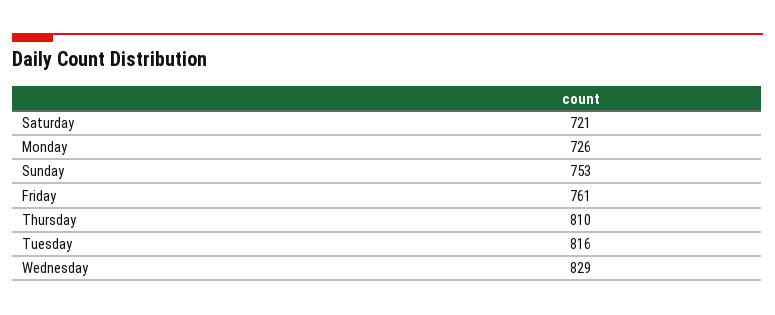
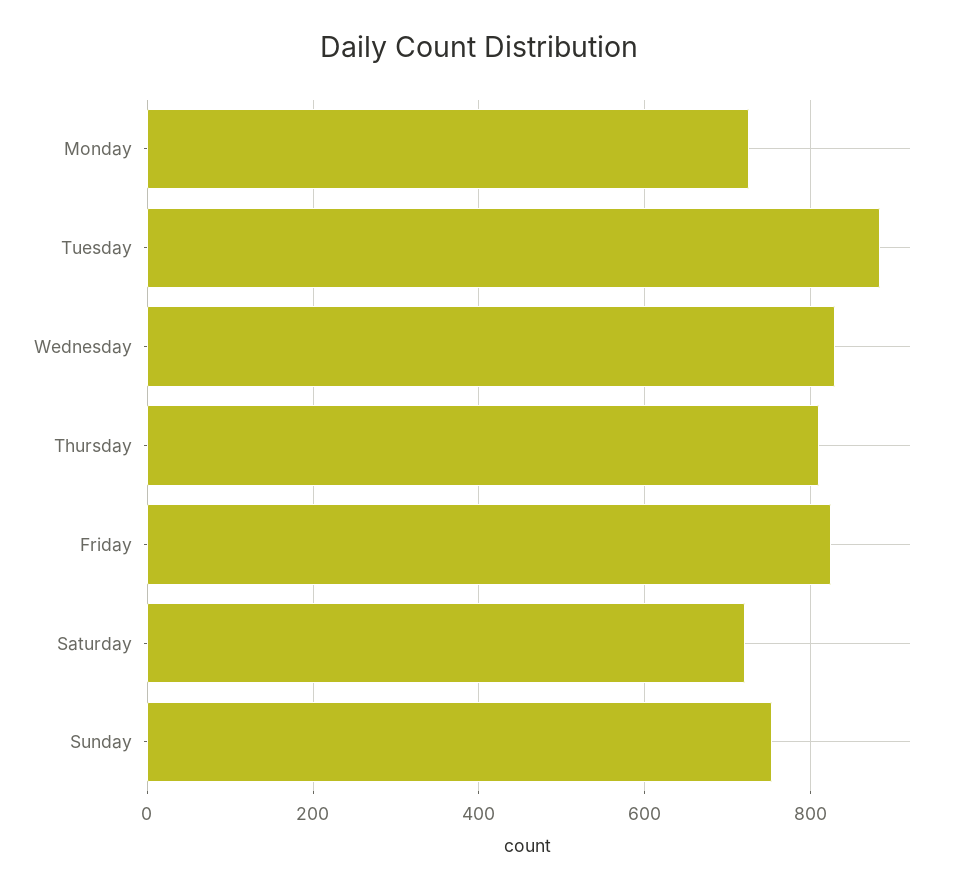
Friday: 761 -> 820
Tuesday: 816 -> 880

